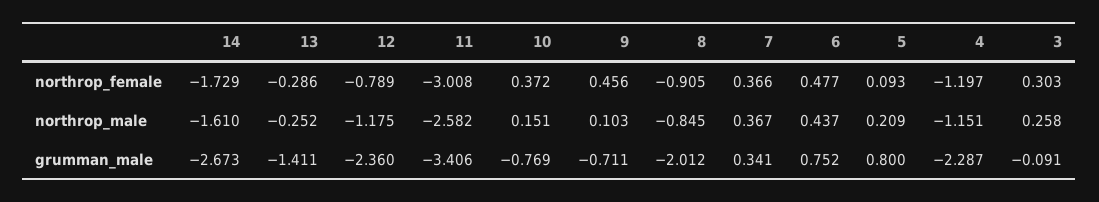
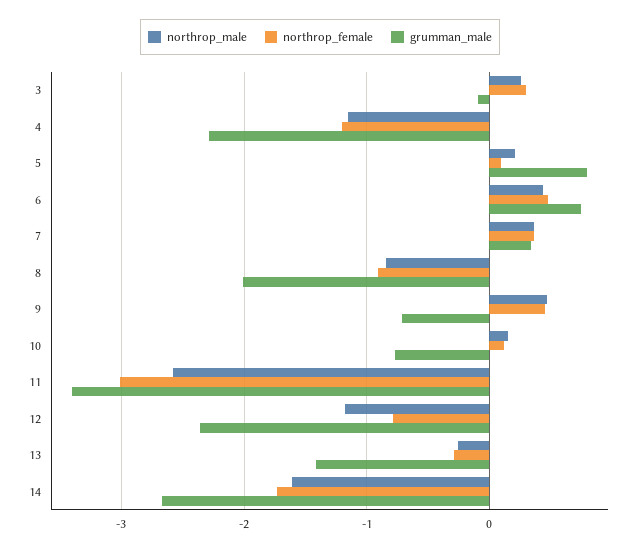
northrop_female, 10: 0.372 -> 0.1
northrop_male, 9: 0.103 -> 0.5

